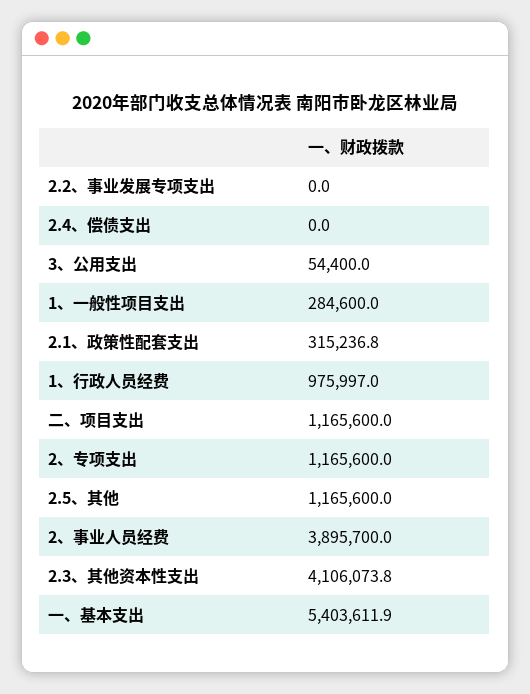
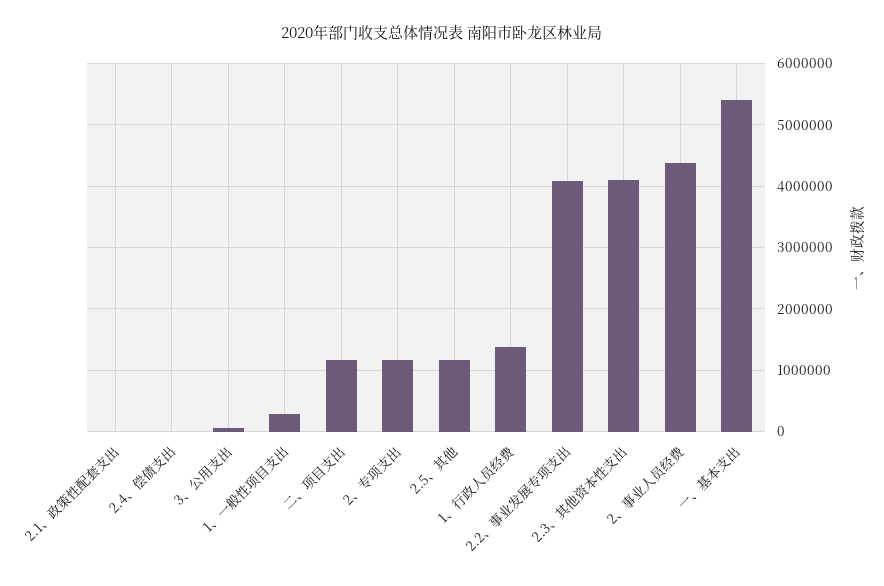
2.2、事业发展专项支出: 0 -> 4100000
2.1、政策性配套支出: 315236.8 -> 0
1、行政人员经费: 975997 -> 1400000
2、事业人员经费: 3895700 -> 4400000

